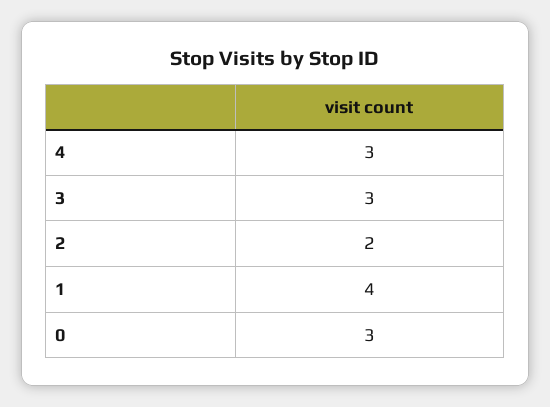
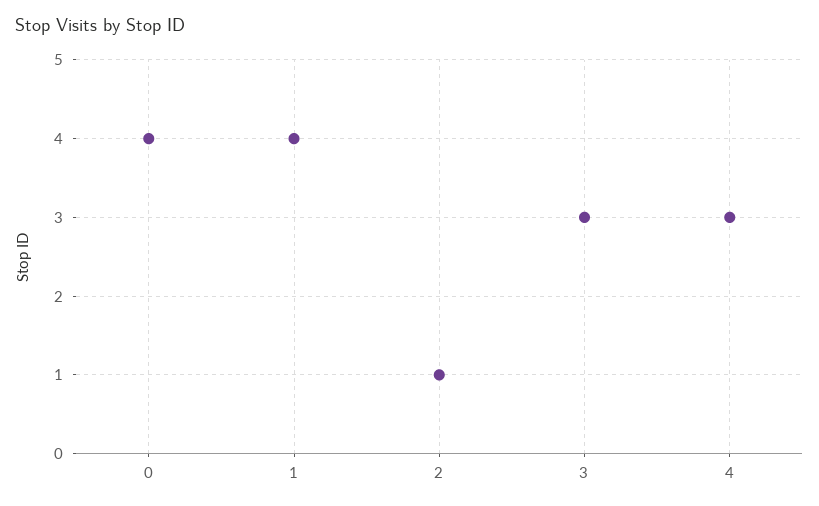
2: 2 -> 1
0: 3 -> 4

